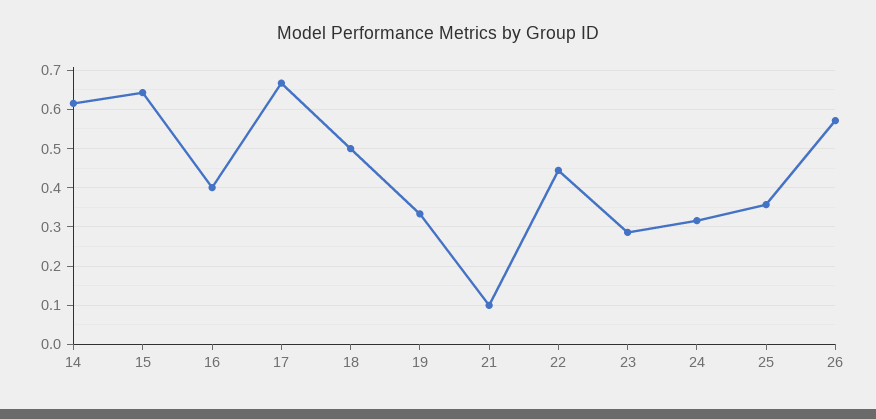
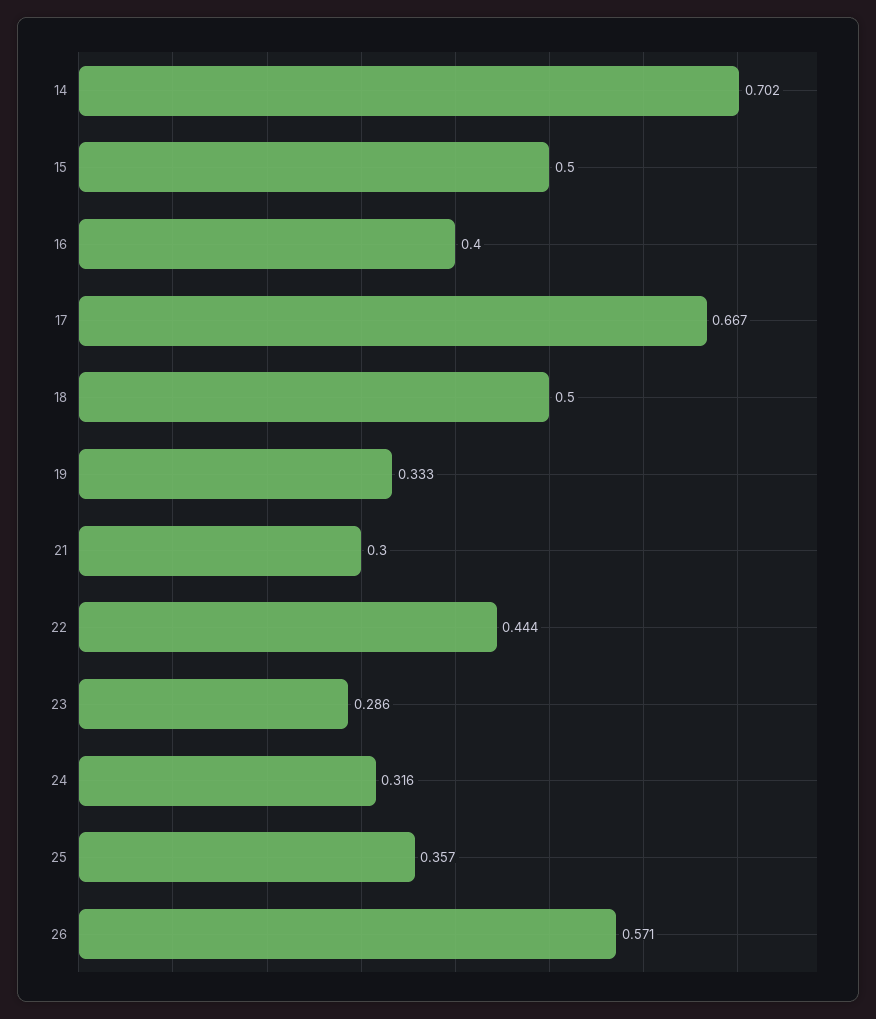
14: 0.62 -> 0.702
15: 0.64 -> 0.5
21: 0.1 -> 0.3

